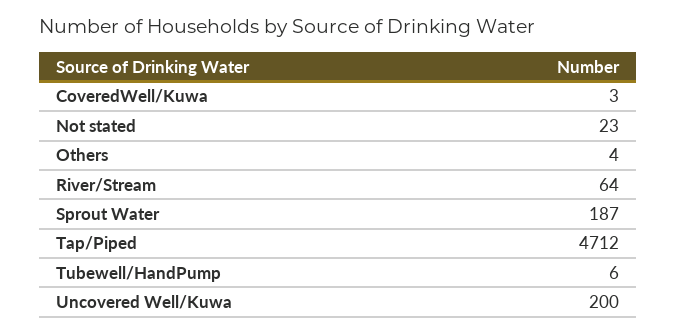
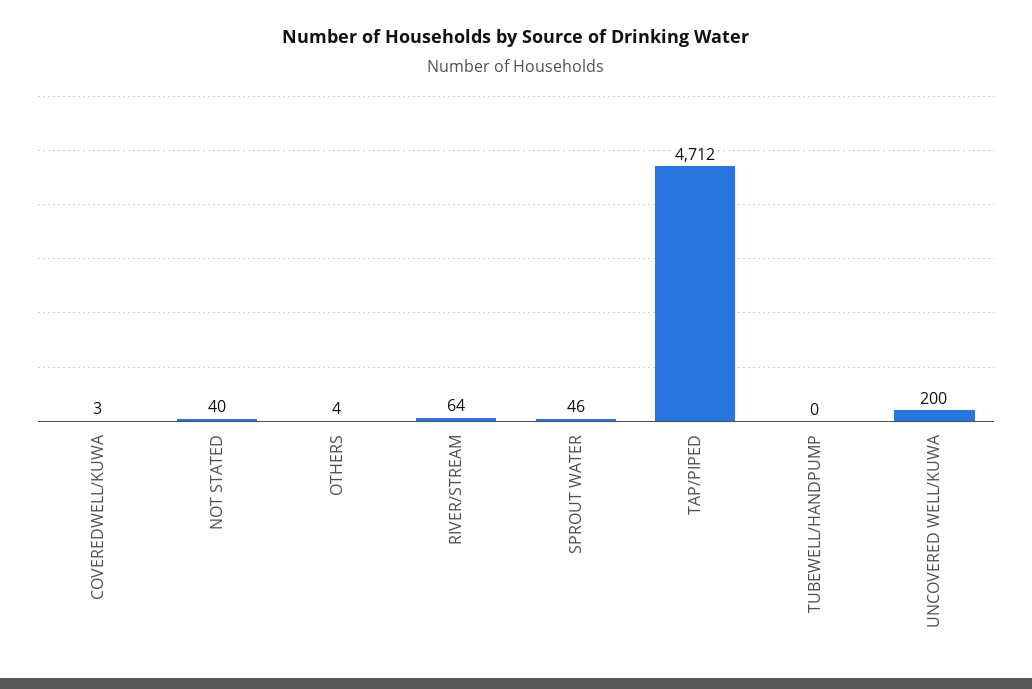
Not stated: 23 -> 40
Sprout Water: 187 -> 46
Tubewell/HandPump: 6 -> 0

